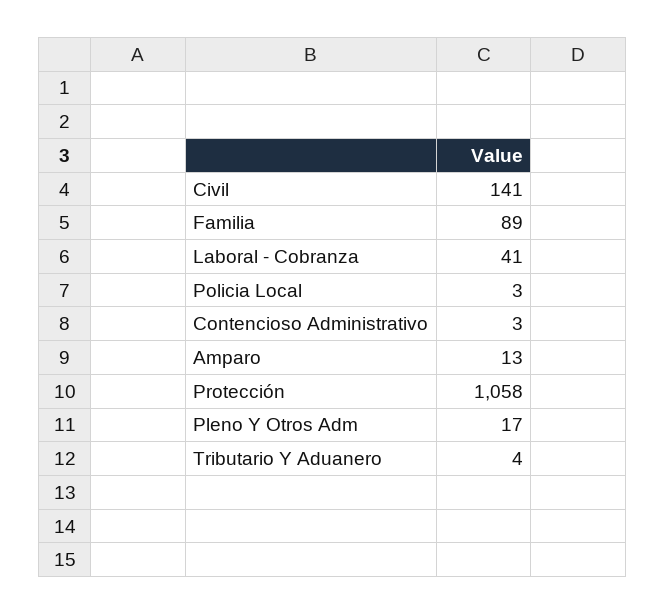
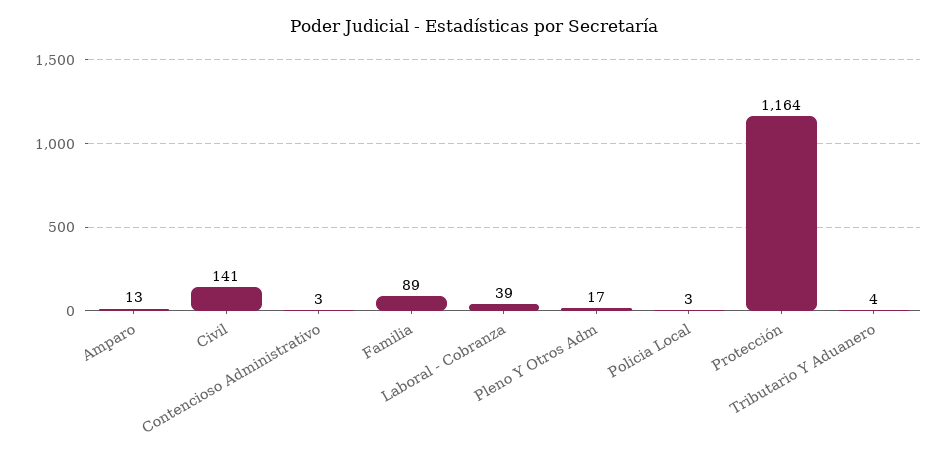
Laboral - Cobranza: 41 -> 39
Protección: 1058 -> 1164

